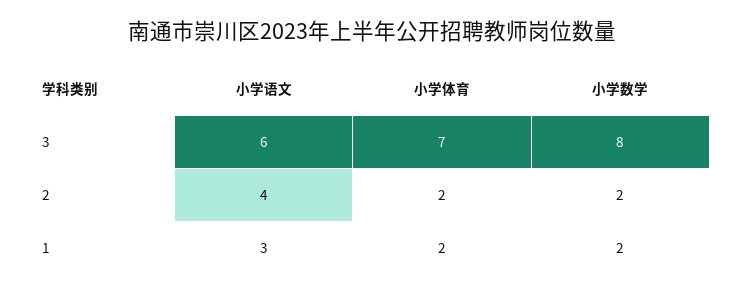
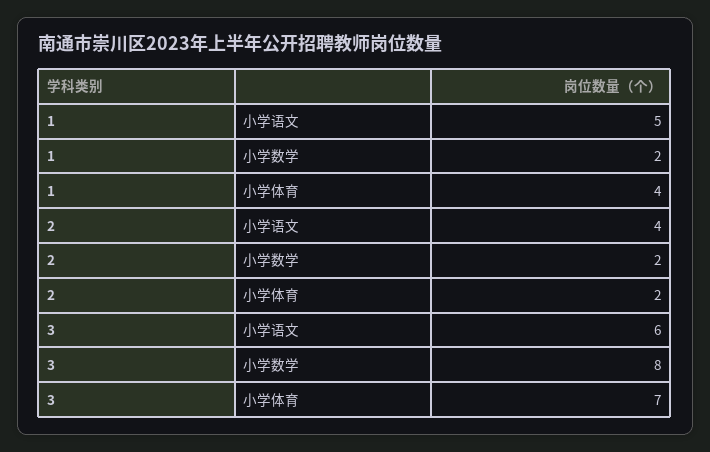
小学语文, 1: 3 -> 5
小学体育, 1: 2 -> 4

